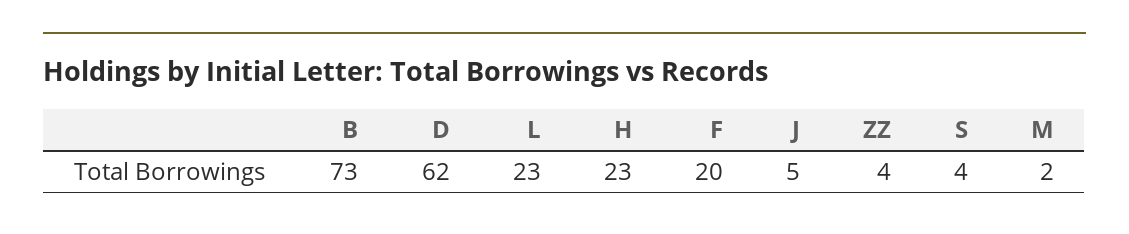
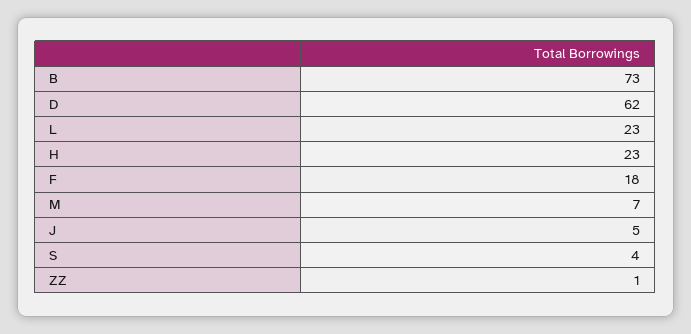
F: 20 -> 18
ZZ: 4 -> 1
M: 2 -> 7

